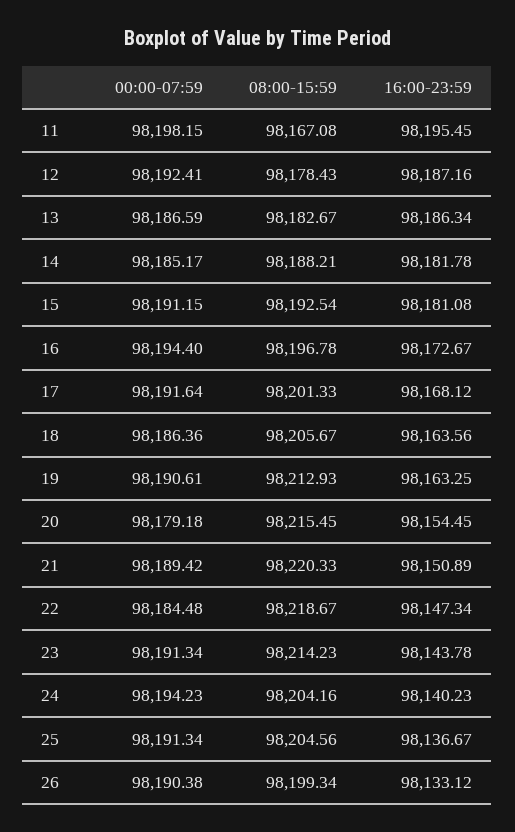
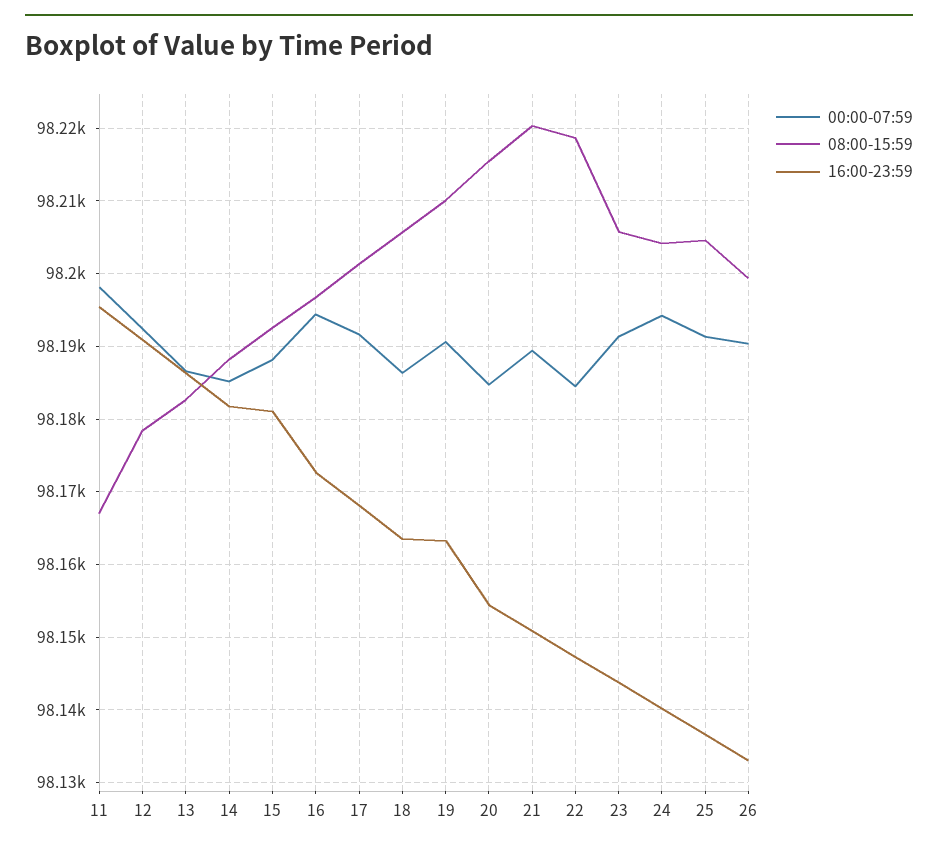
16:00-23:59, 12: 98187.16 -> 98191
00:00-07:59, 15: 98191.15 -> 98188
08:00-15:59, 19: 98212.93 -> 98210
00:00-07:59, 20: 98179.18 -> 98185
08:00-15:59, 23: 98214.23 -> 98206

